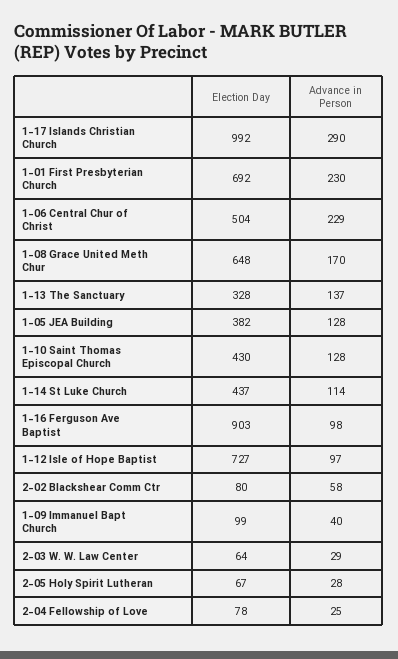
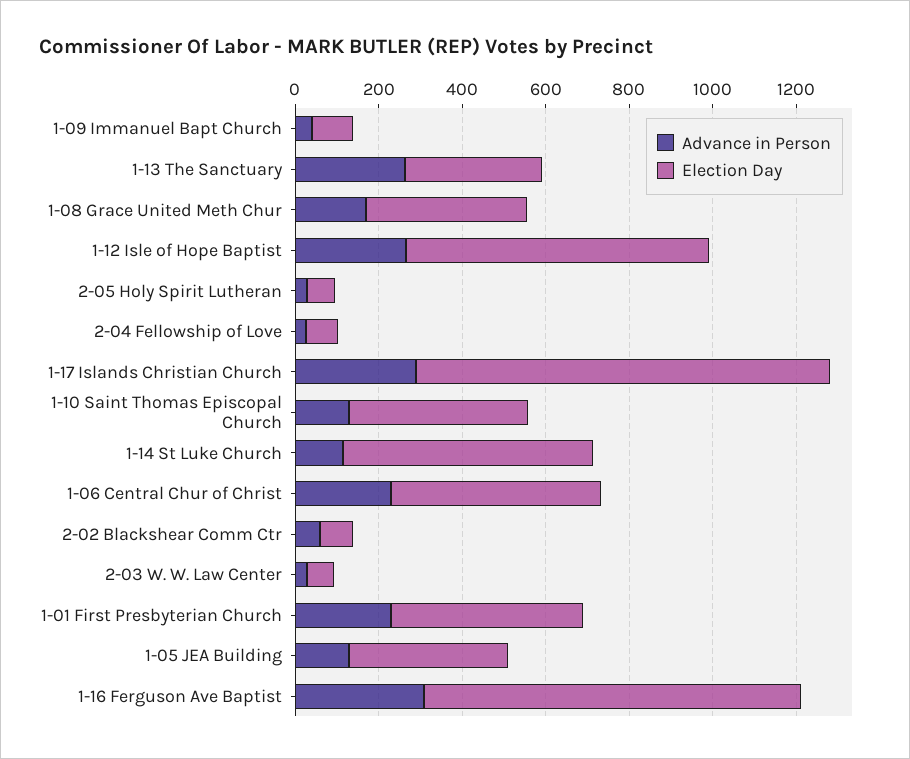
Election Day, 1-01 First Presbyterian Church: 692 -> 450
Election Day, 1-08 Grace United Meth Chur: 648 -> 400
Advance in Person, 1-13 The Sanctuary: 137 -> 250
Election Day, 1-14 St Luke Church: 437 -> 600
Advance in Person, 1-16 Ferguson Ave Baptist: 98 -> 300
Advance in Person, 1-12 Isle of Hope Baptist: 97 -> 250

